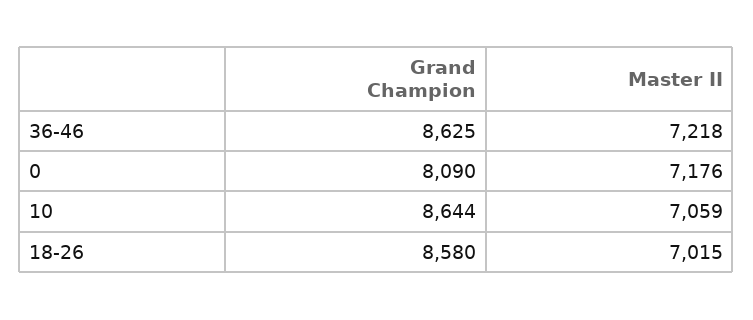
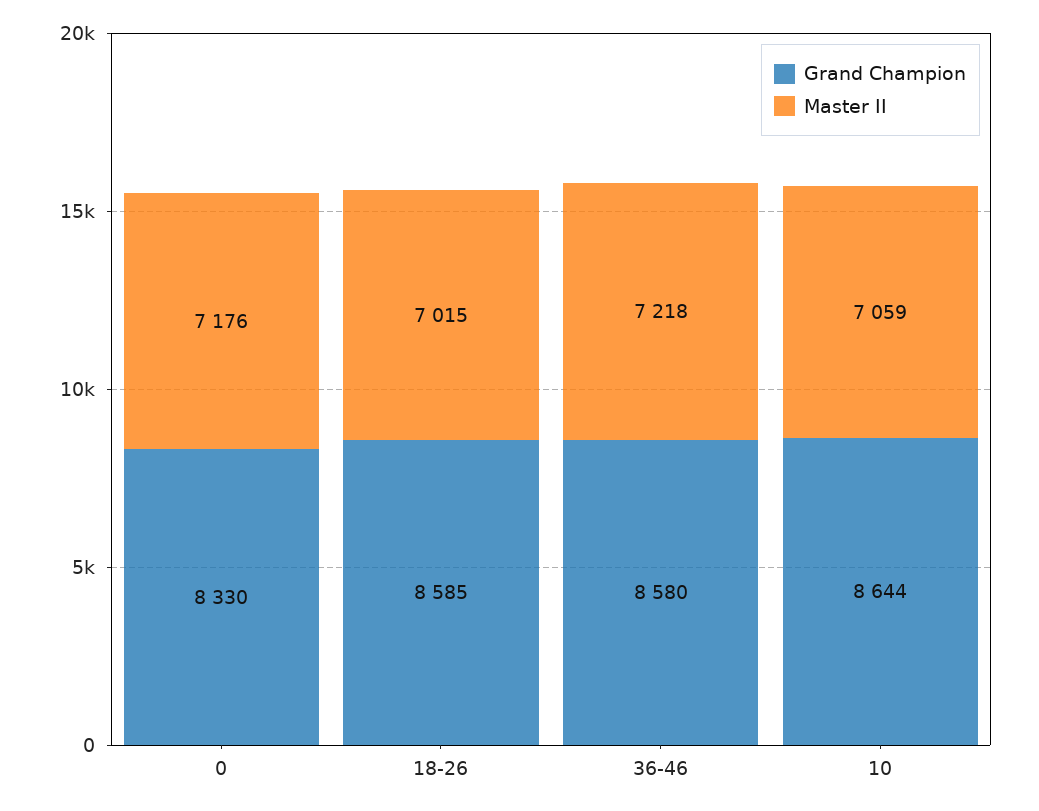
Grand Champion, 36-46: 8625 -> 8580
Grand Champion, 0: 8090 -> 8330
Grand Champion, 18-26: 8580 -> 8585

